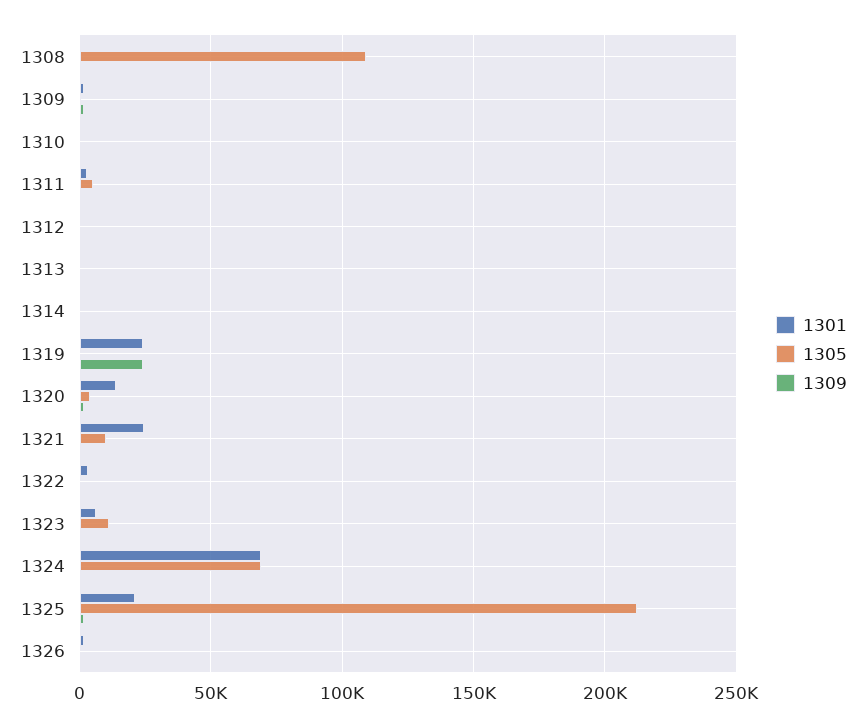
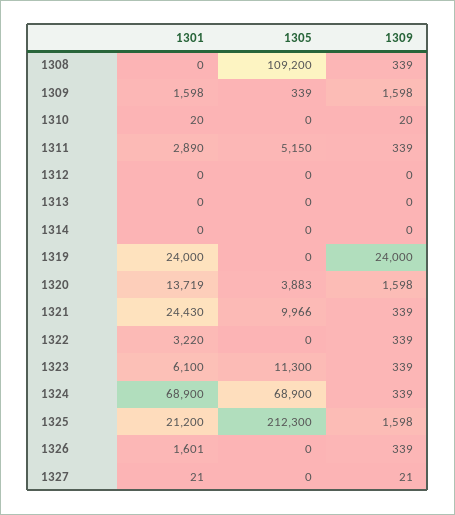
1301, 1327: none -> 21
1305, 1327: none -> 0
1309, 1327: none -> 21

